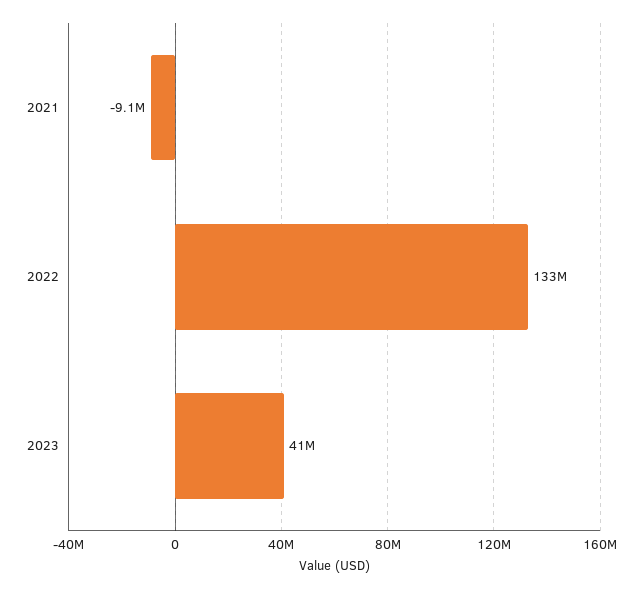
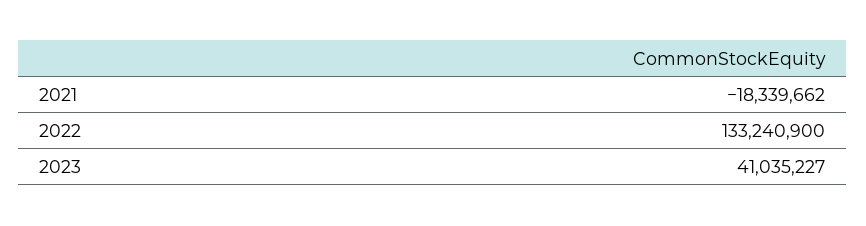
2021: -9100000 -> -18339662

